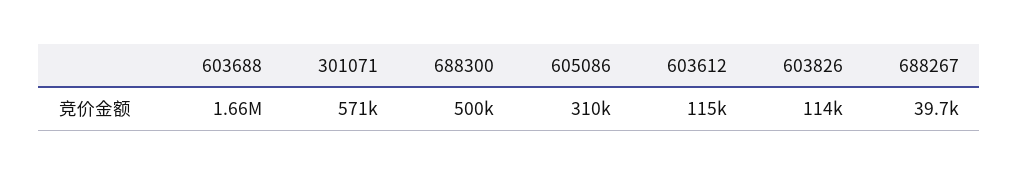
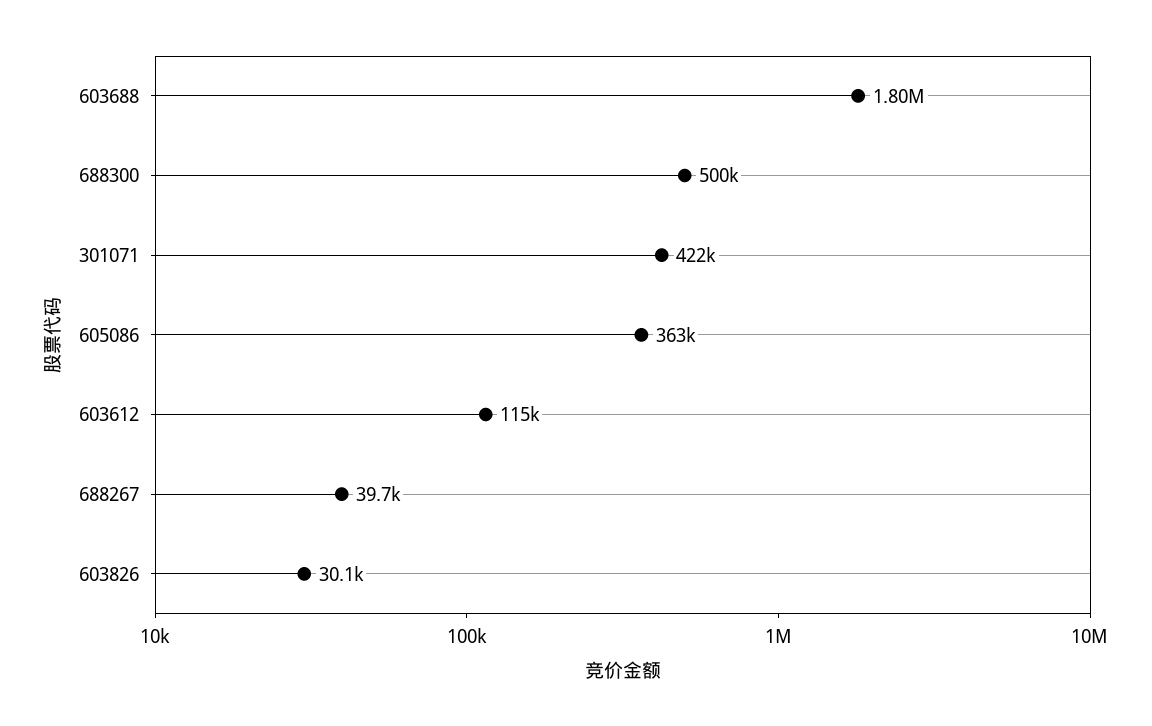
603688: 1660000 -> 1800000
301071: 571000 -> 422000
605086: 310000 -> 363000
603826: 114000 -> 30100

